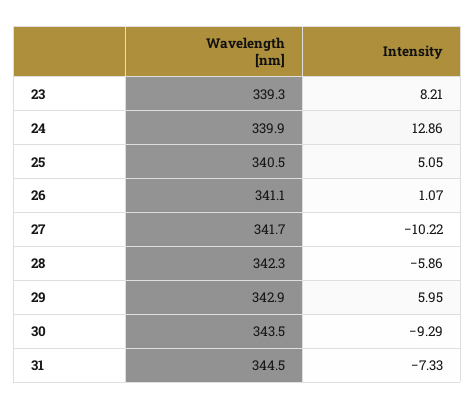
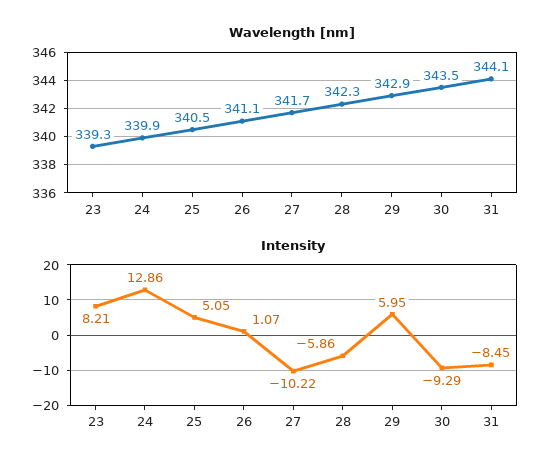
Wavelength [nm], 31: 344.5 -> 344.1
Intensity, 31: -7.33 -> -8.45

